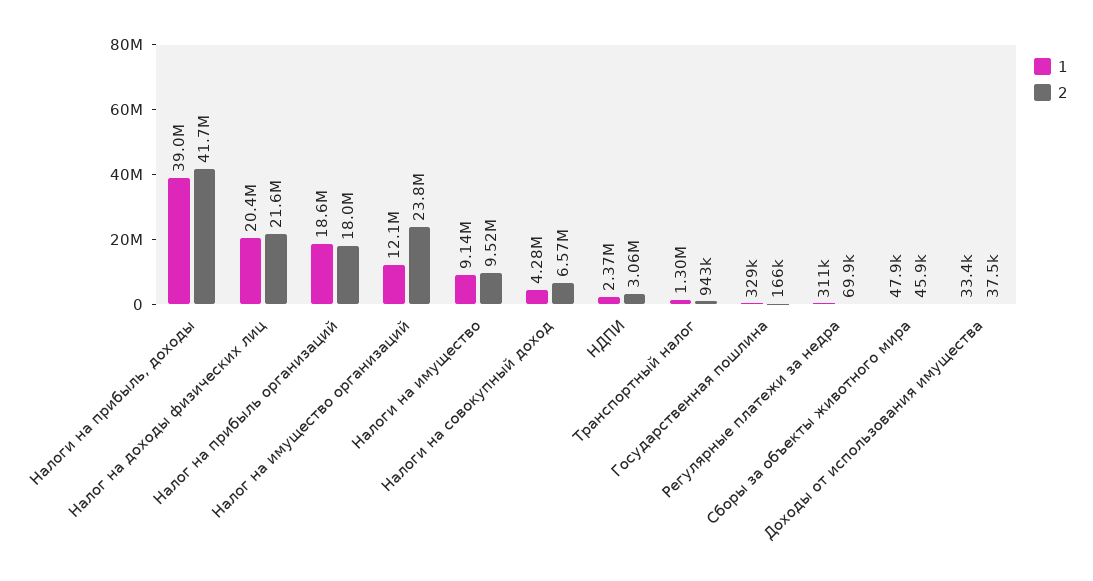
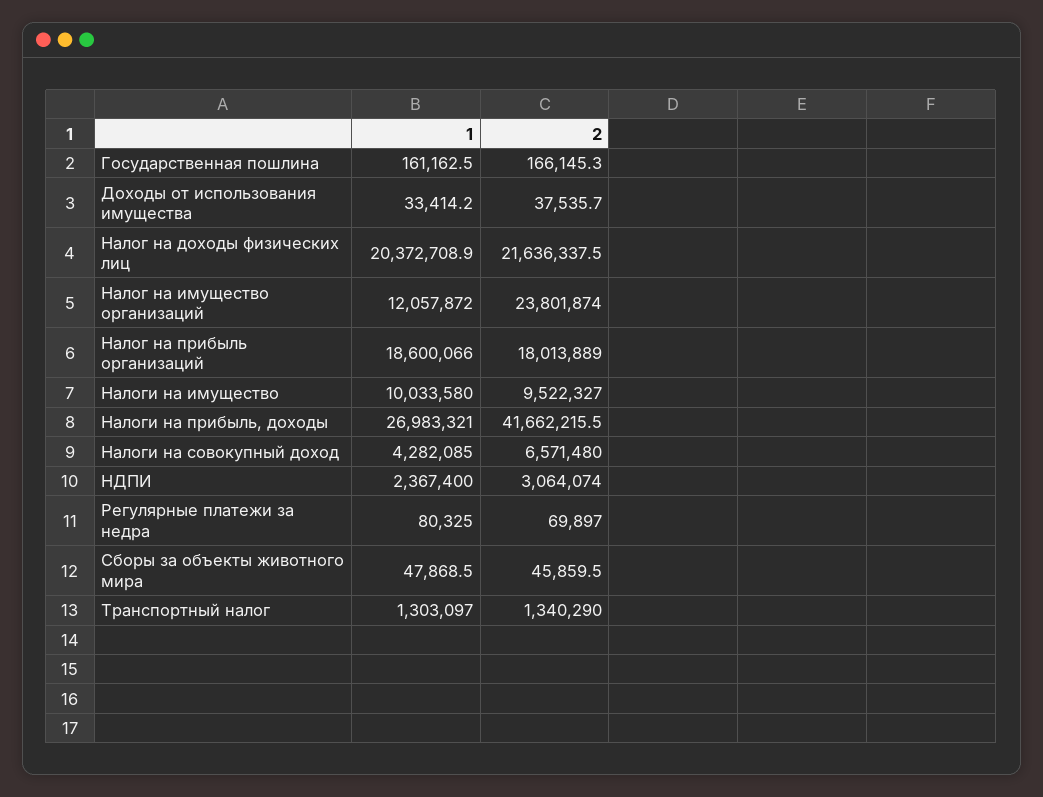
1, Налоги на прибыль, доходы: 39000000 -> 26983321
1, Налоги на имущество: 9140000 -> 10033580
2, Транспортный налог: 943000 -> 1340290
1, Государственная пошлина: 329000 -> 161162.5
1, Регулярные платежи за недра: 311000 -> 80325

